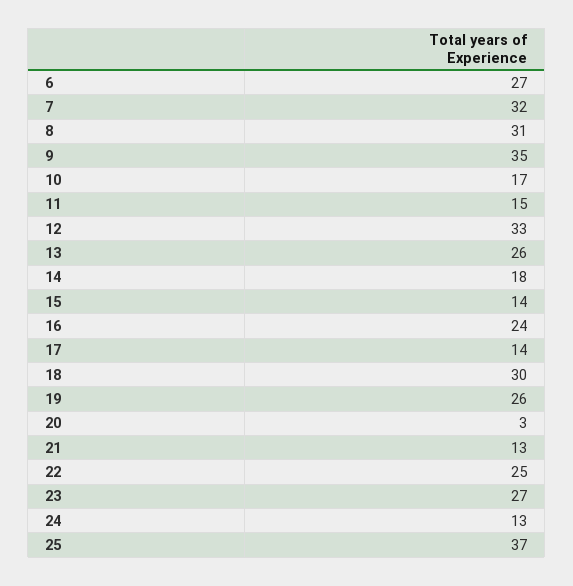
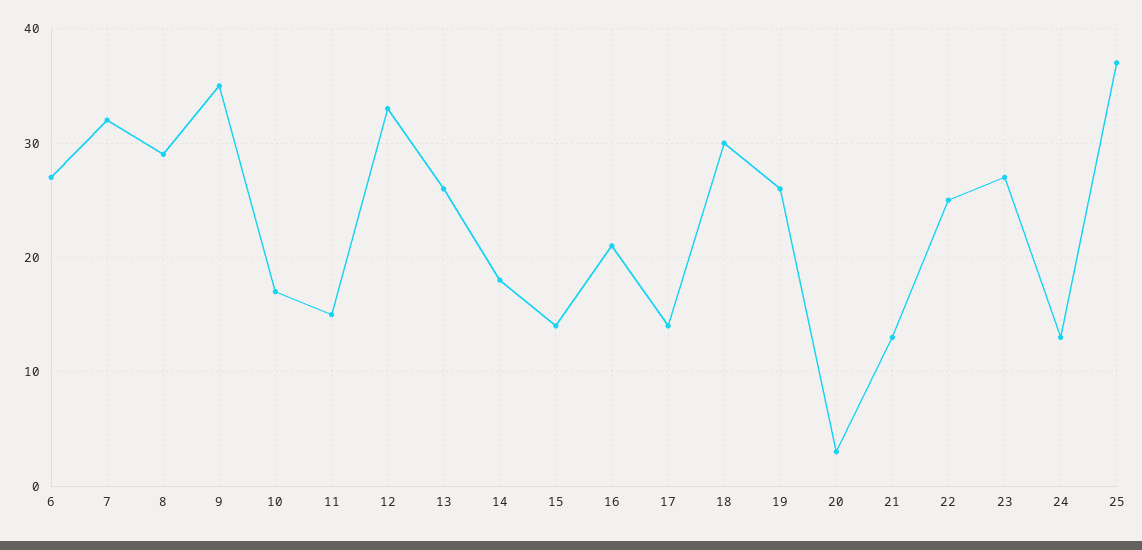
8: 31 -> 29
16: 24 -> 21

